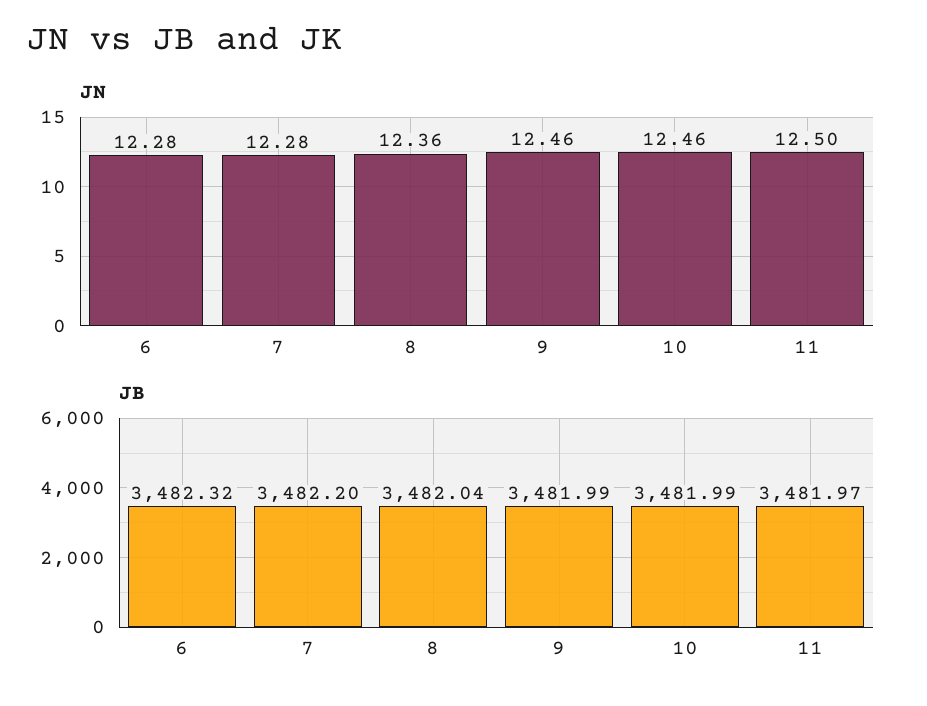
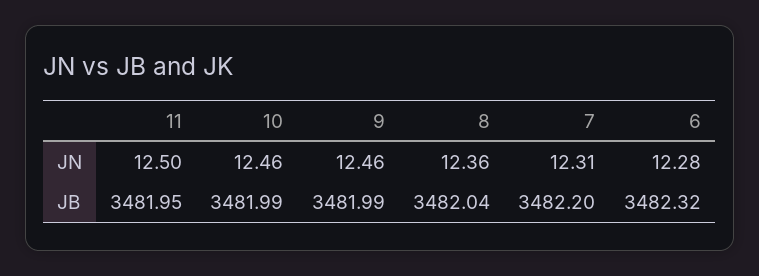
JN, 7: 12.28 -> 12.31
JB, 11: 3481.97 -> 3481.95

